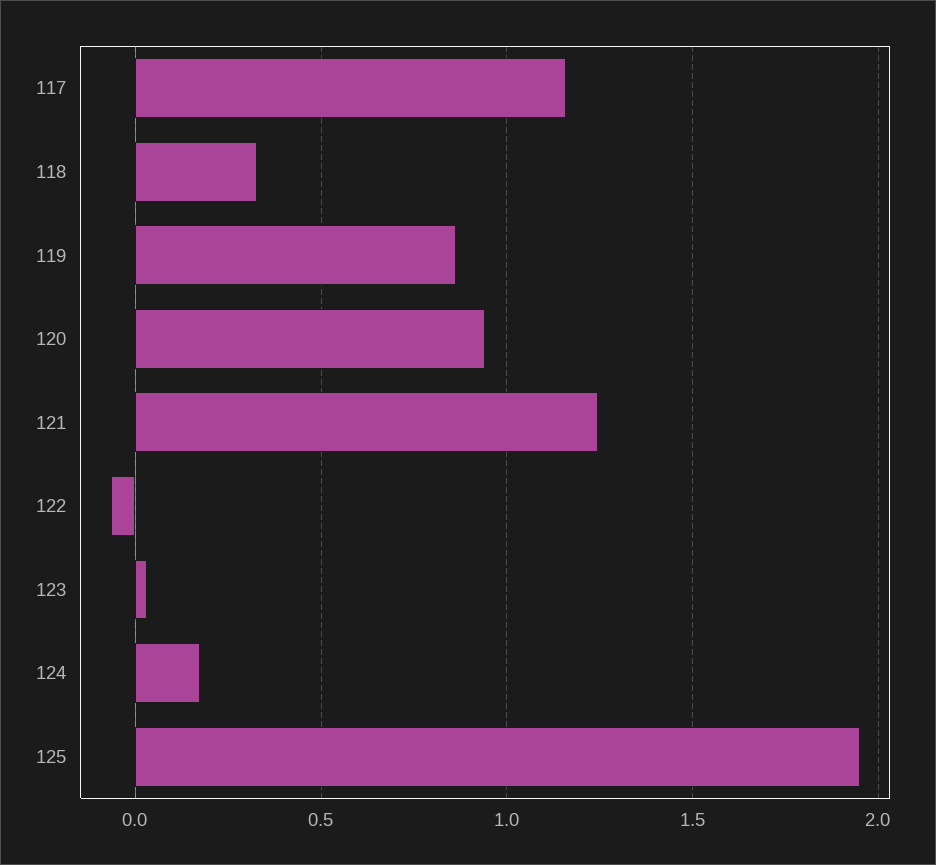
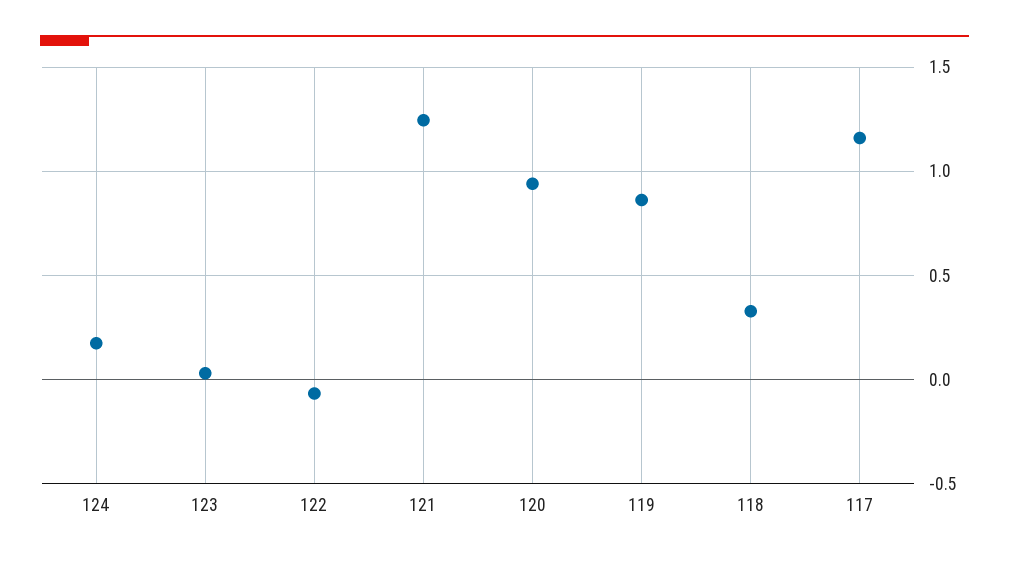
125: 1.95 -> none

